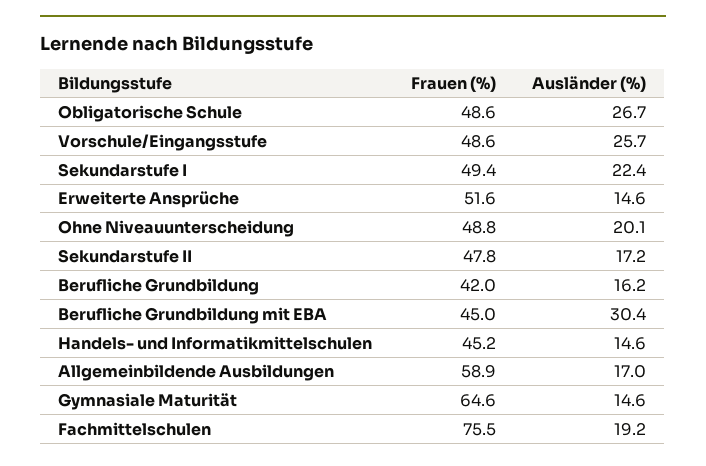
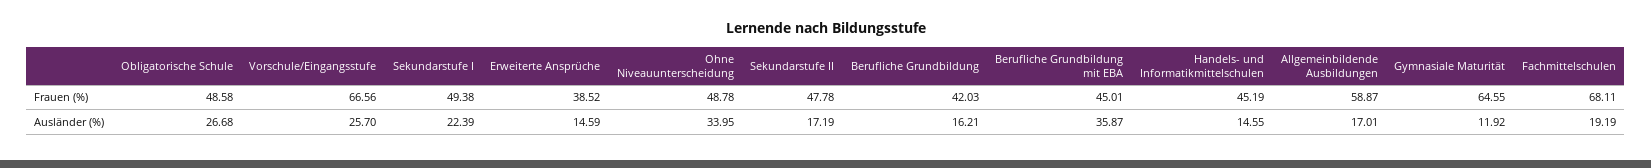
Frauen (%), Vorschule/Eingangsstufe: 48.6 -> 66.56
Frauen (%), Erweiterte Ansprüche: 51.6 -> 38.52
Ausländer (%), Ohne Niveauunterscheidung: 20.1 -> 33.95
Ausländer (%), Berufliche Grundbildung mit EBA: 30.4 -> 35.87
Ausländer (%), Gymnasiale Maturität: 14.6 -> 11.92
Frauen (%), Fachmittelschulen: 75.5 -> 68.11

